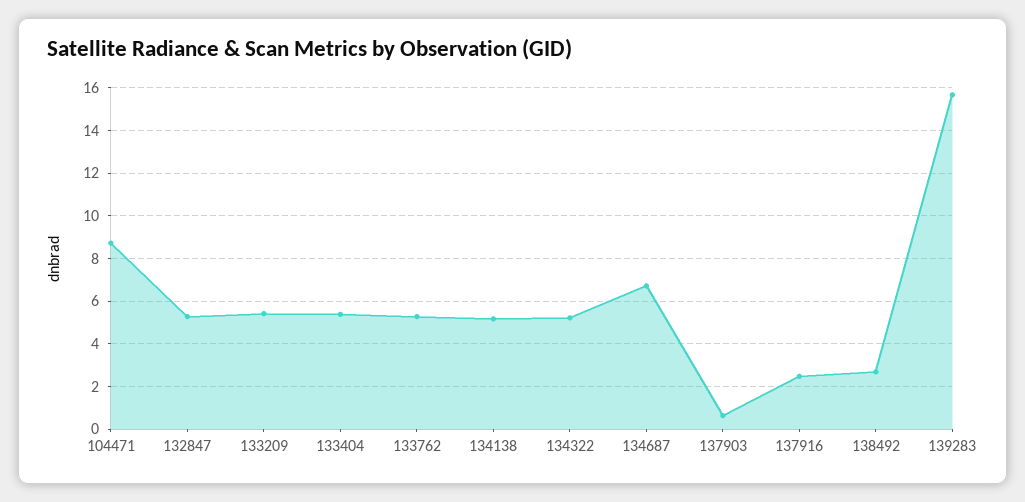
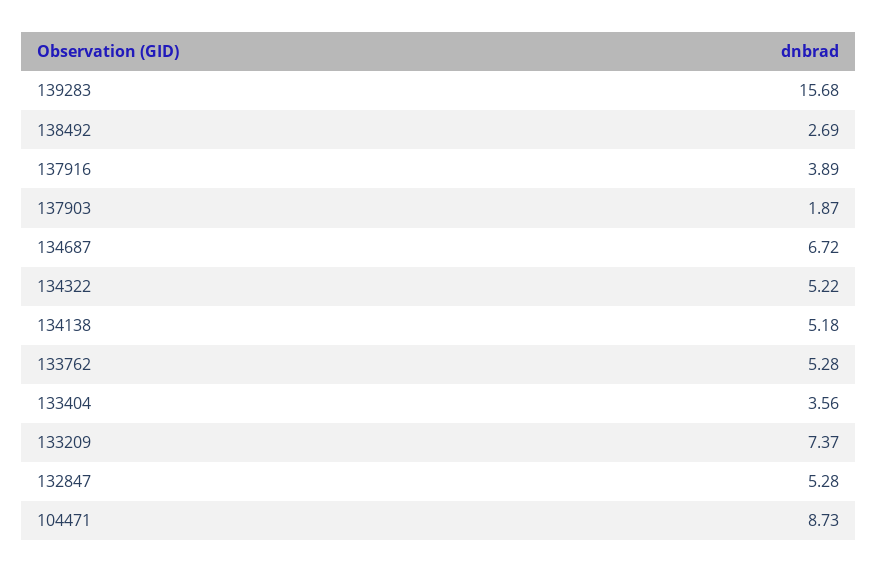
133209: 5.5 -> 7.37
133404: 5.5 -> 3.56
137903: 0.5 -> 1.87
137916: 2.5 -> 3.89

